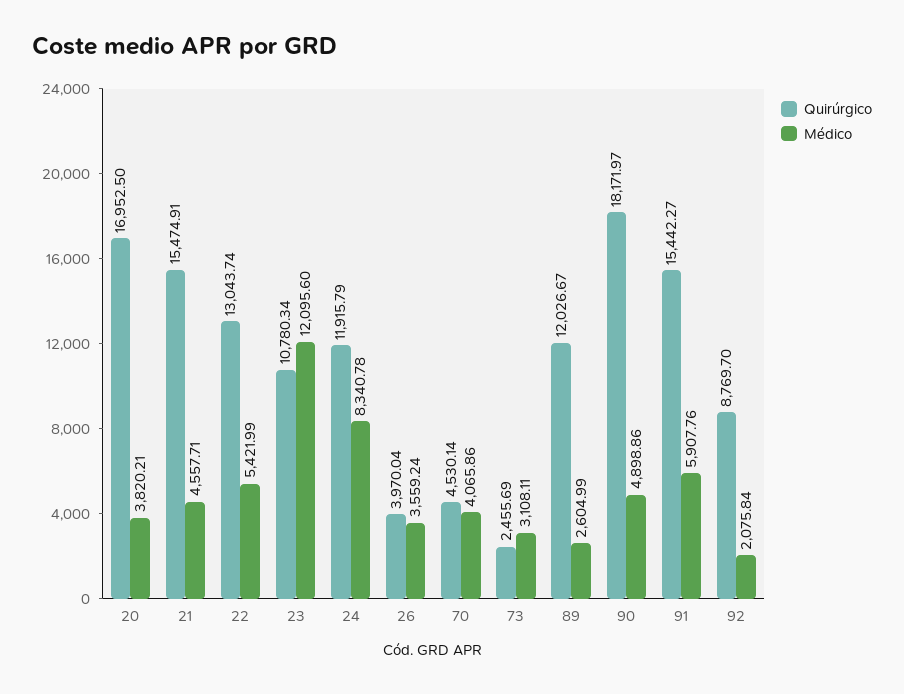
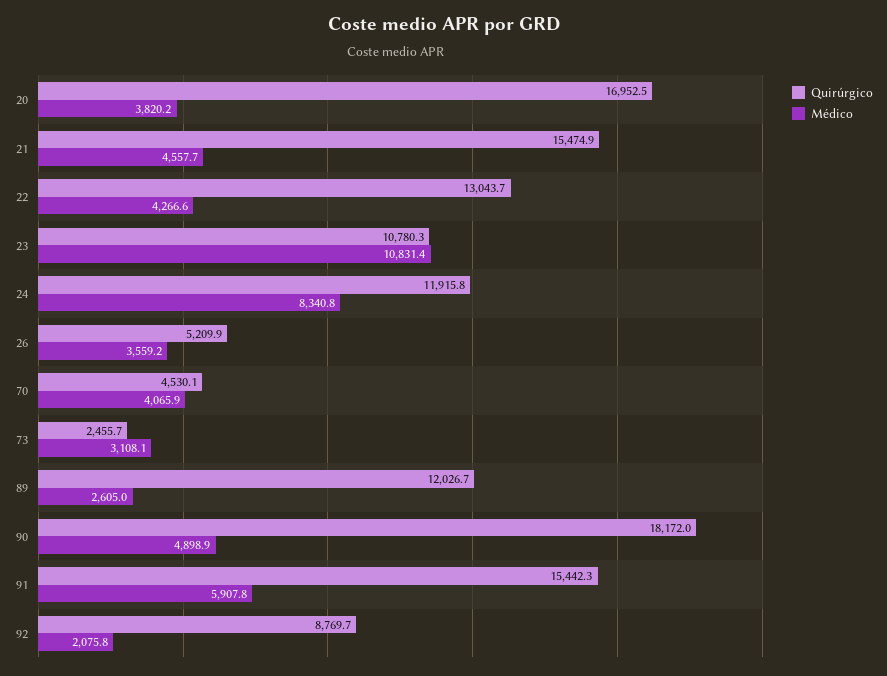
Médico, 22: 5421.99 -> 4266.6
Médico, 23: 12095.6 -> 10831.4
Quirúrgico, 26: 3970.04 -> 5209.9

